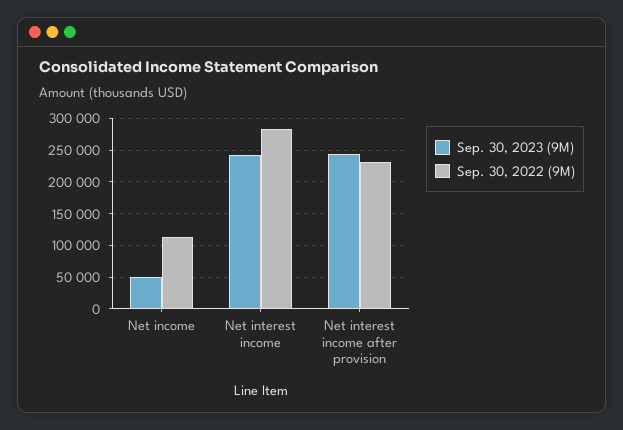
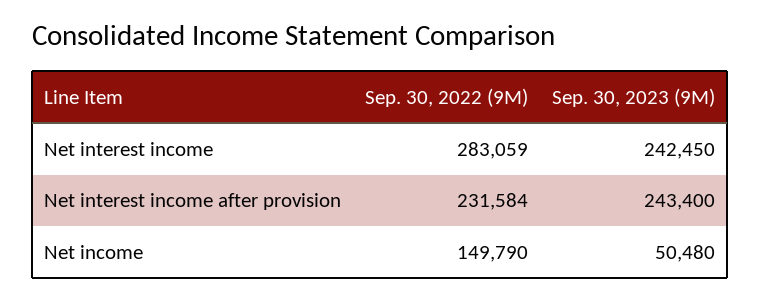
Sep. 30, 2022 (9M), Net income: 110000 -> 149790

